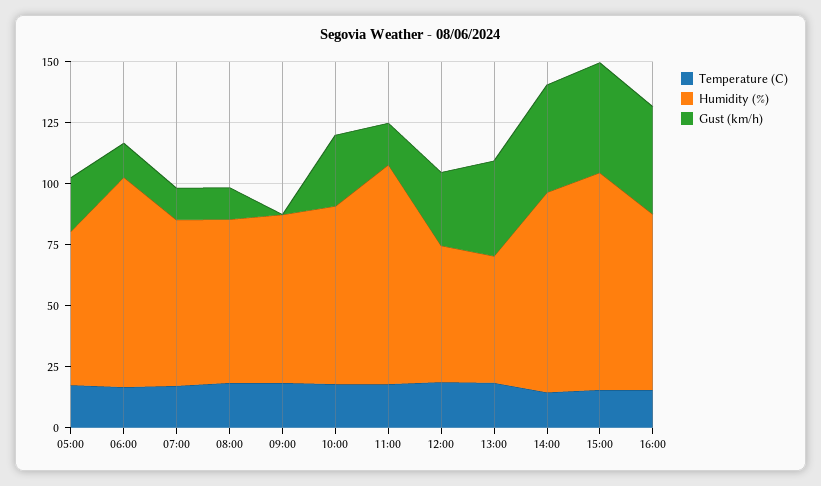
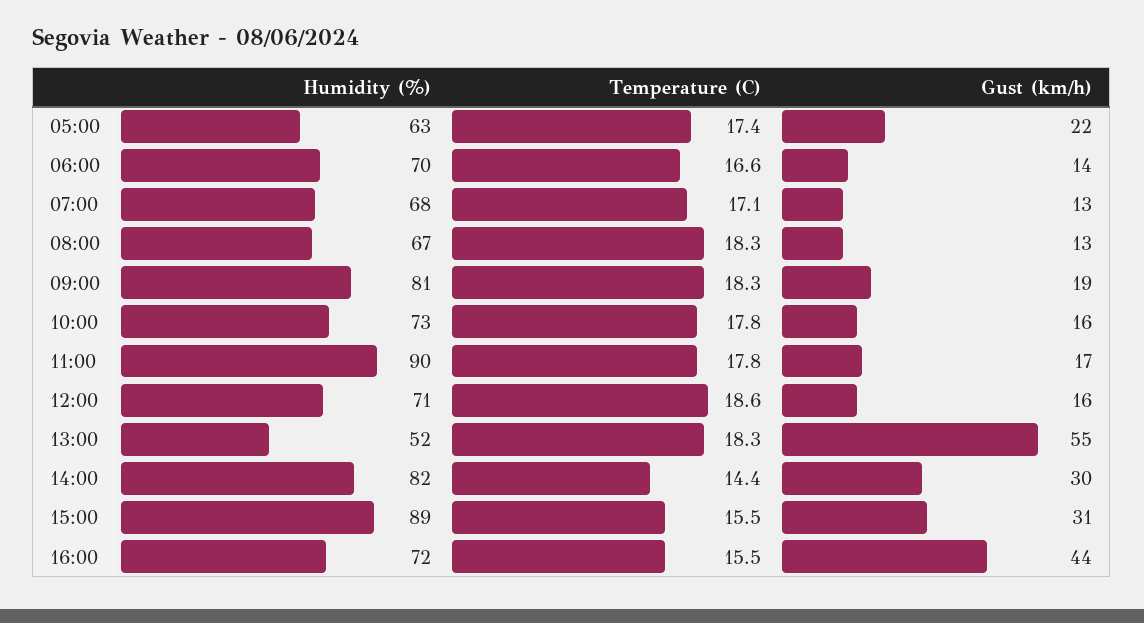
Humidity (%), 06:00: 85 -> 70
Humidity (%), 09:00: 70 -> 81
Gust (km/h), 09:00: 0 -> 19
Gust (km/h), 10:00: 30 -> 16
Humidity (%), 12:00: 55 -> 71
Gust (km/h), 12:00: 30 -> 16
Gust (km/h), 13:00: 40 -> 55
Gust (km/h), 14:00: 45 -> 30
Gust (km/h), 15:00: 45 -> 31

